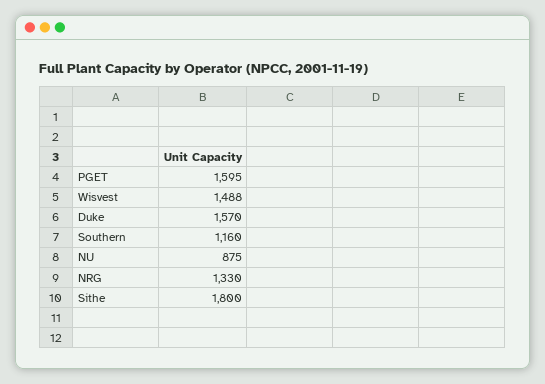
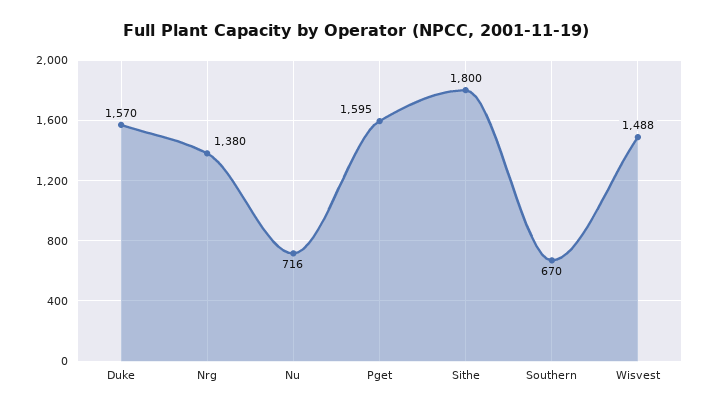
Southern: 1160 -> 670
NU: 875 -> 716
NRG: 1330 -> 1380

